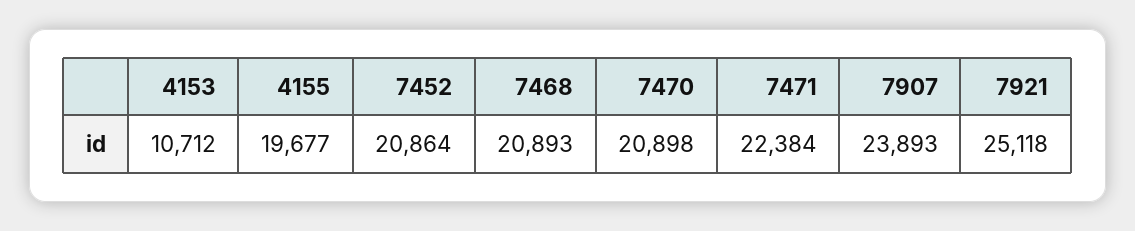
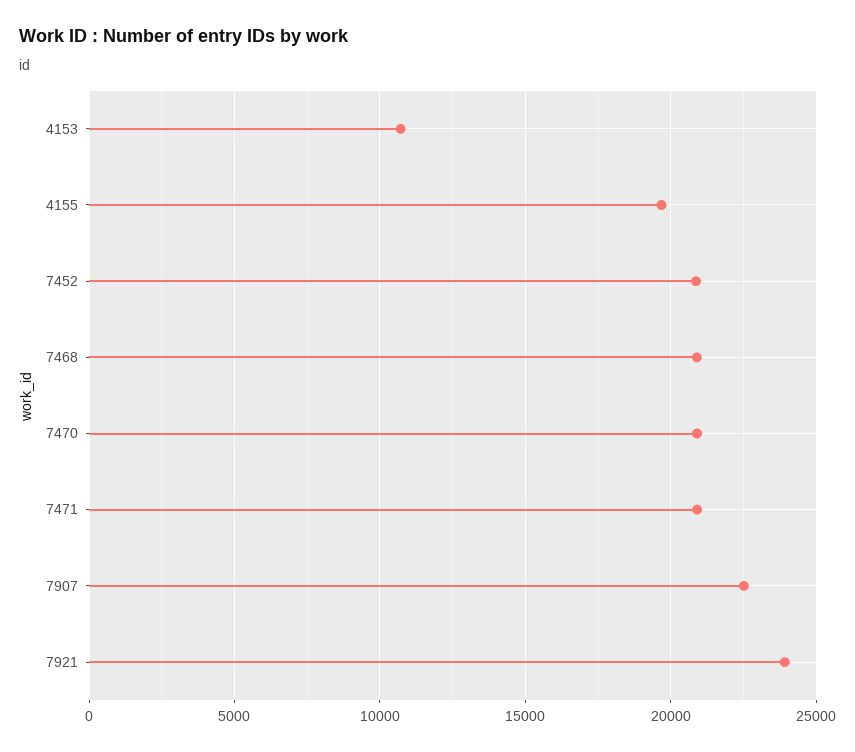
7471: 22384 -> 21000
7907: 23893 -> 22500
7921: 25118 -> 24000

